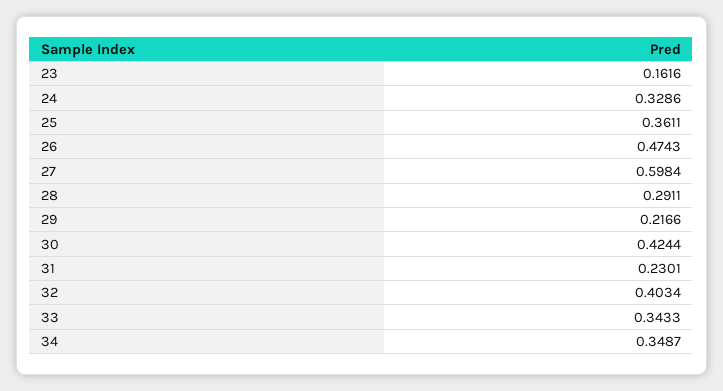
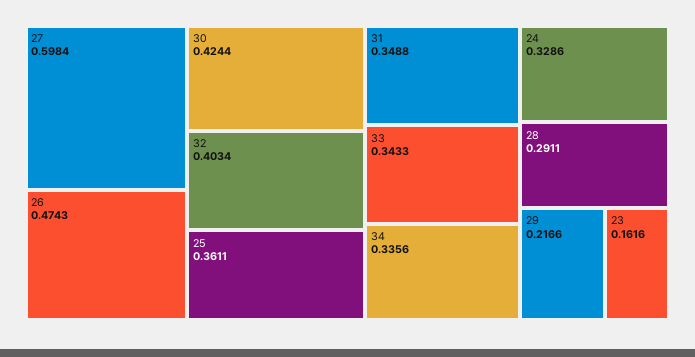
31: 0.2301 -> 0.3488
34: 0.3487 -> 0.3356

